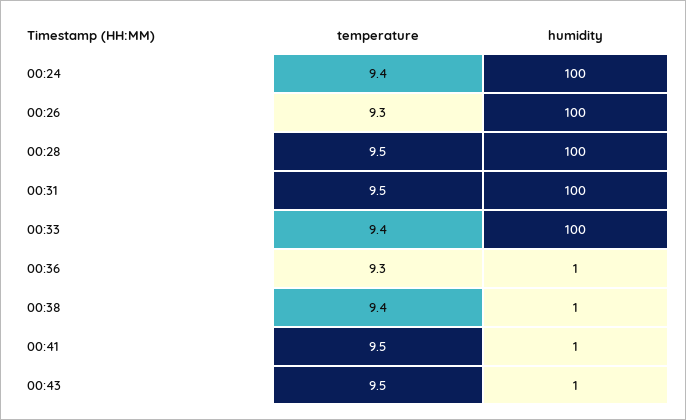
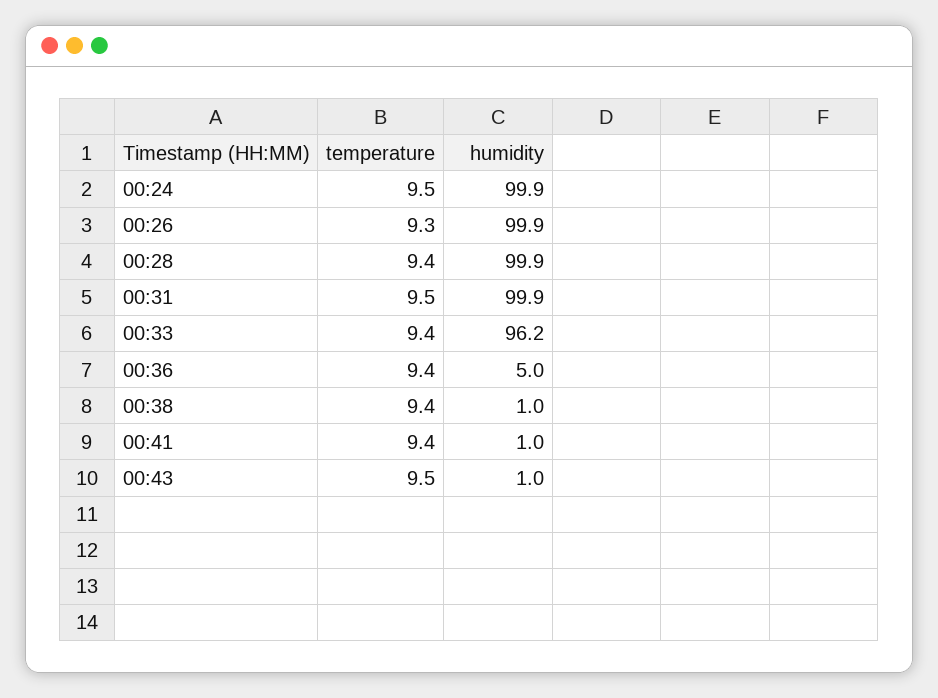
temperature, 00:24: 9.4 -> 9.5
temperature, 00:28: 9.5 -> 9.4
humidity, 00:33: 100 -> 96.2
temperature, 00:36: 9.3 -> 9.4
humidity, 00:36: 1 -> 5
temperature, 00:41: 9.5 -> 9.4

